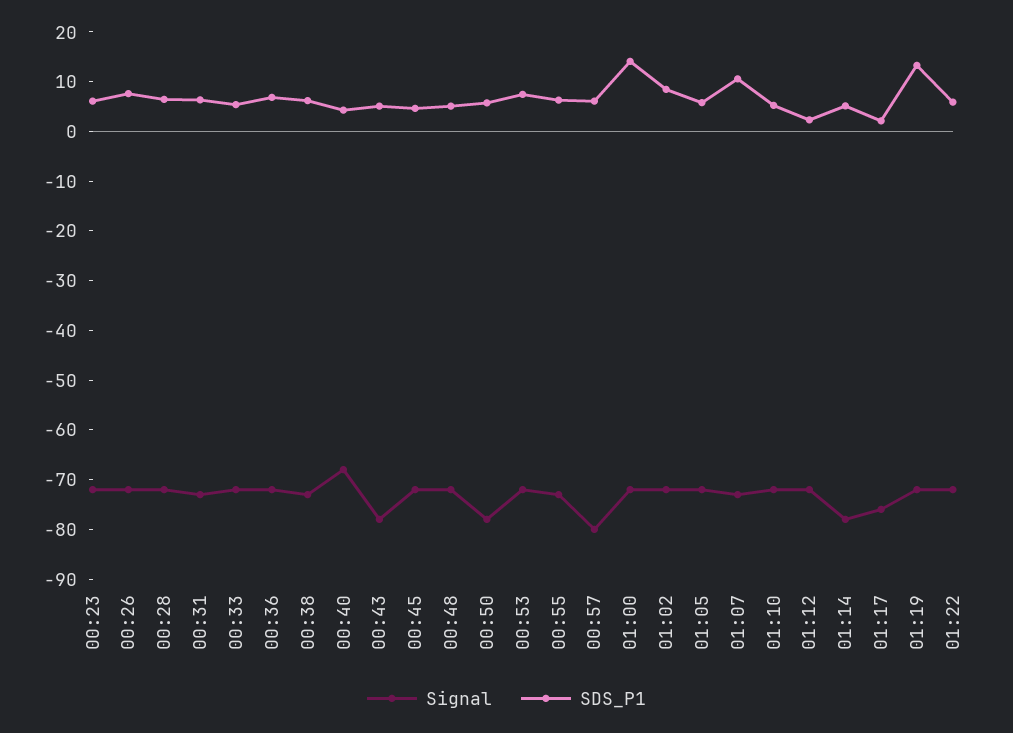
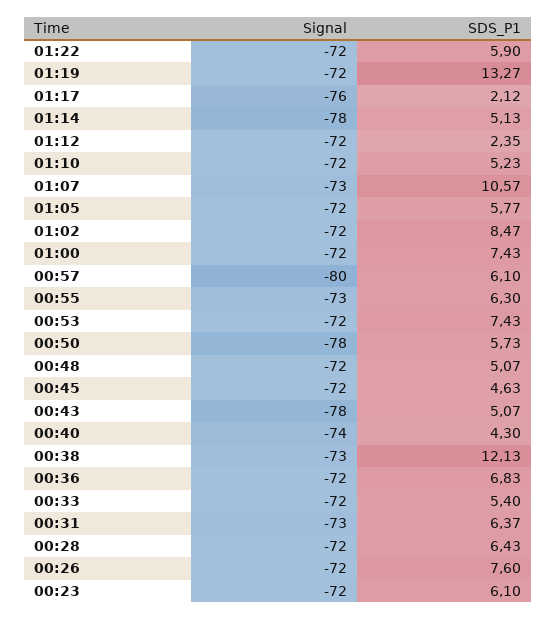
SDS_P1, 00:38: 6 -> 12.13
Signal, 00:40: -68 -> -74
SDS_P1, 01:00: 14 -> 7.43

